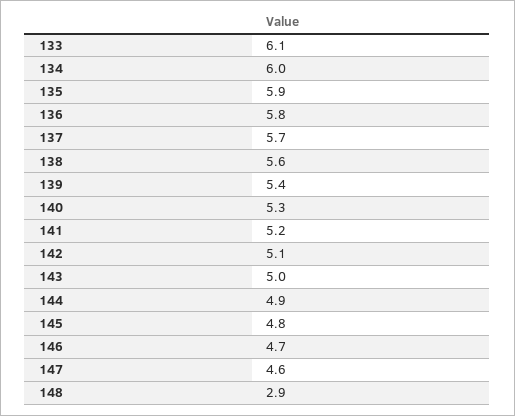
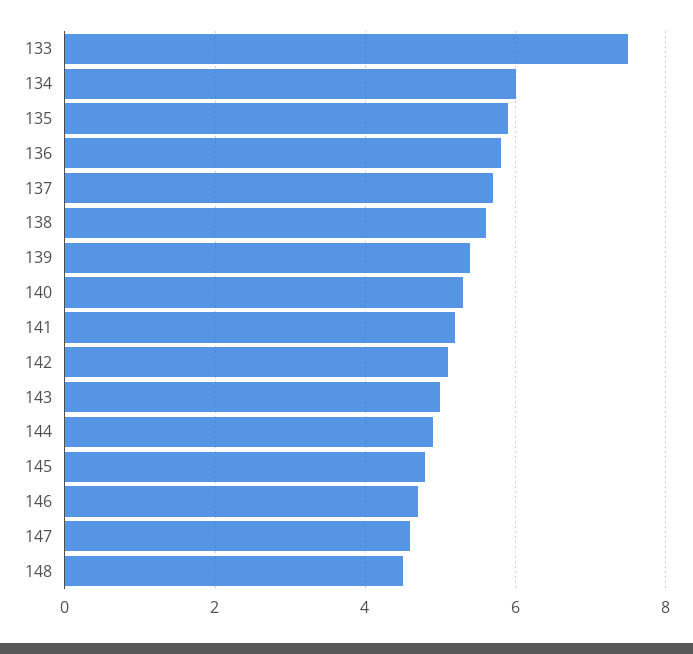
133: 6.1 -> 7.5
148: 2.9 -> 4.5

